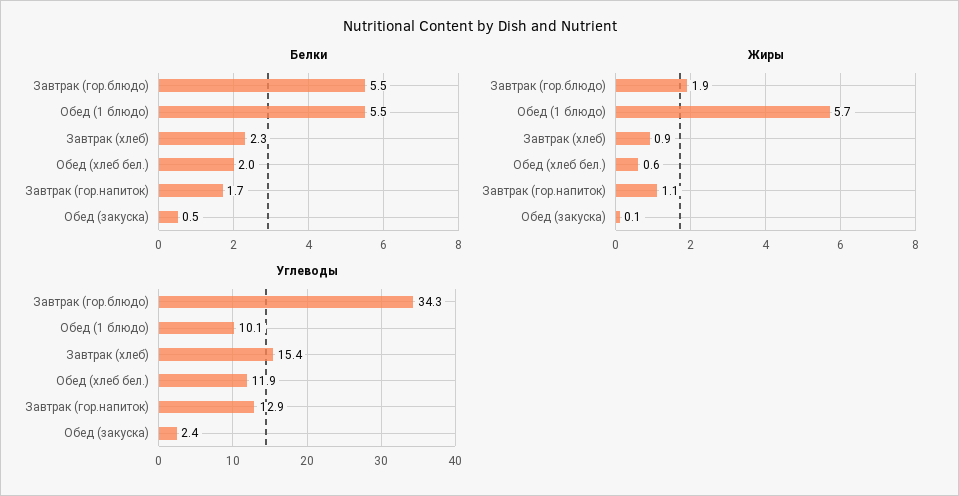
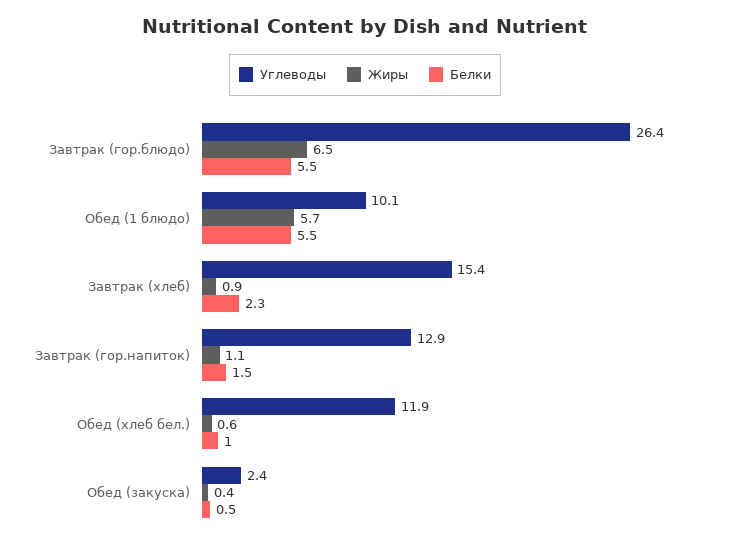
Белки, Обед (хлеб бел.): 2 -> 1
Белки, Завтрак (гор.напиток): 1.7 -> 1.5
Жиры, Завтрак (гор.блюдо): 1.9 -> 6.5
Жиры, Обед (закуска): 0.1 -> 0.4
Углеводы, Завтрак (гор.блюдо): 34.3 -> 26.4

